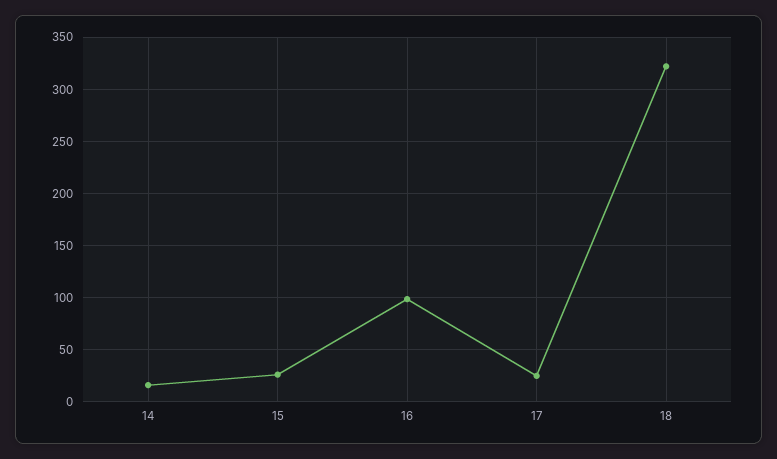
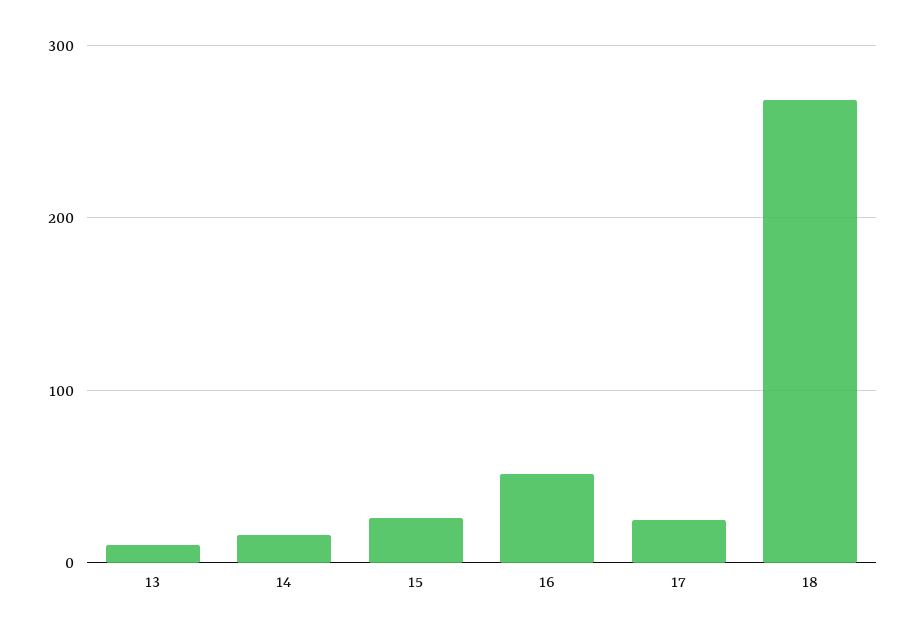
16: 100 -> 50
18: 320 -> 270
13: none -> 10

